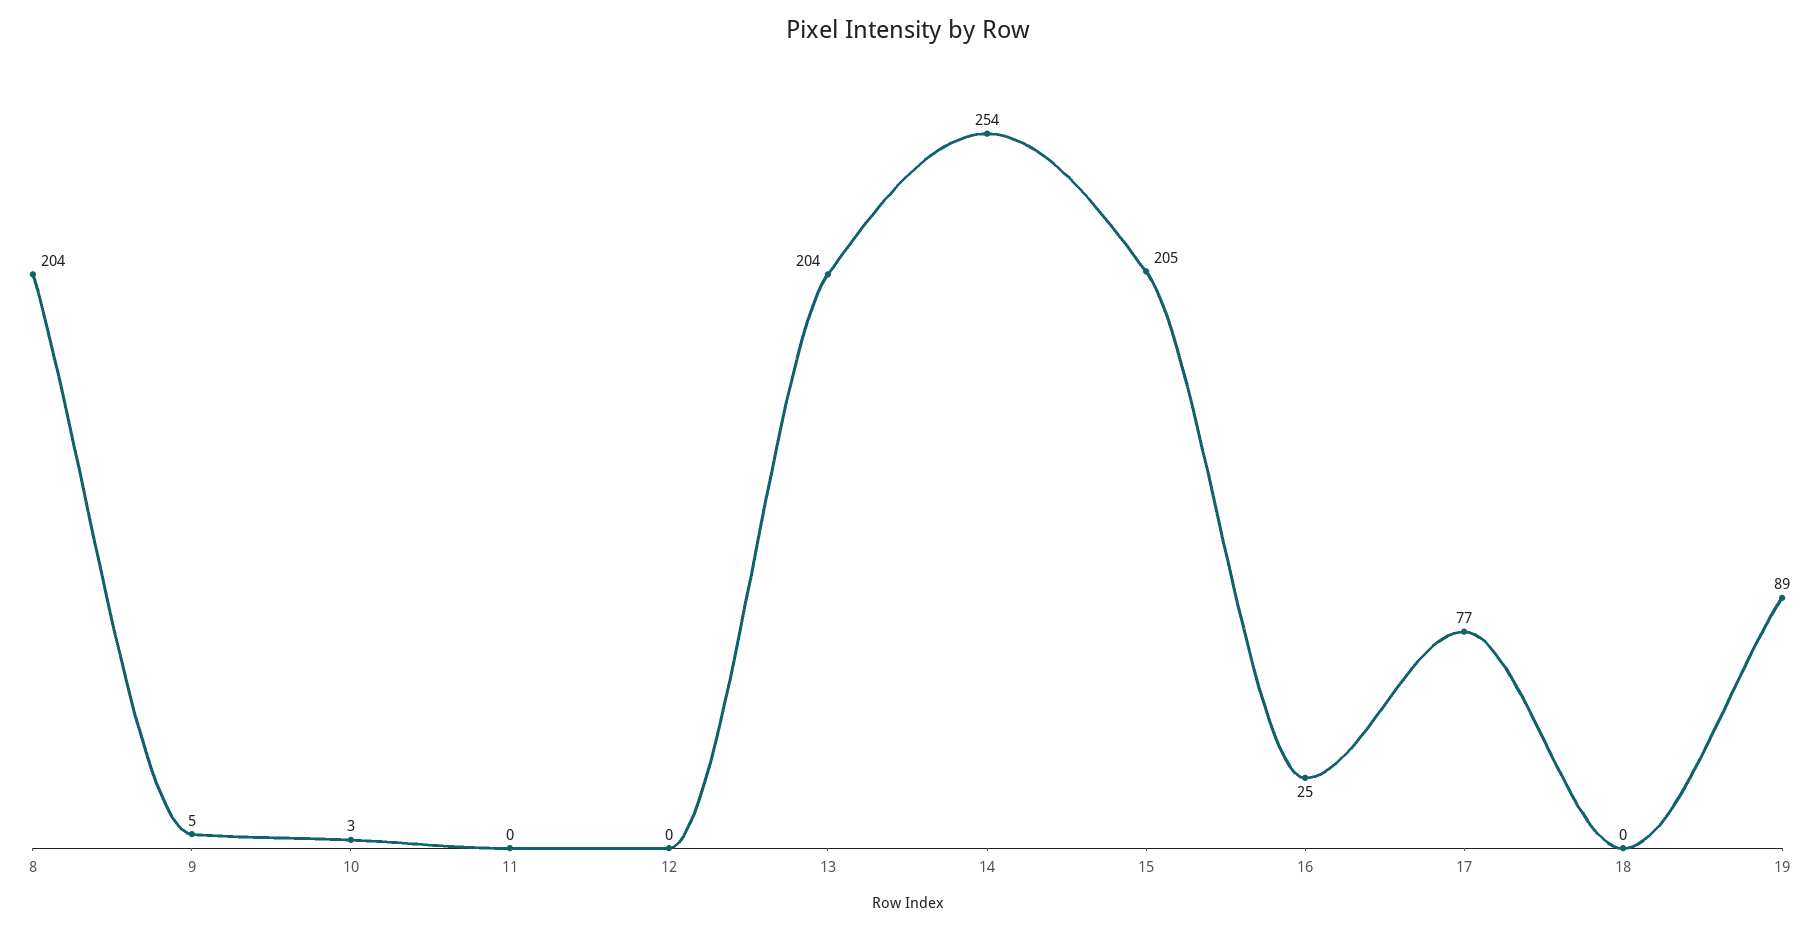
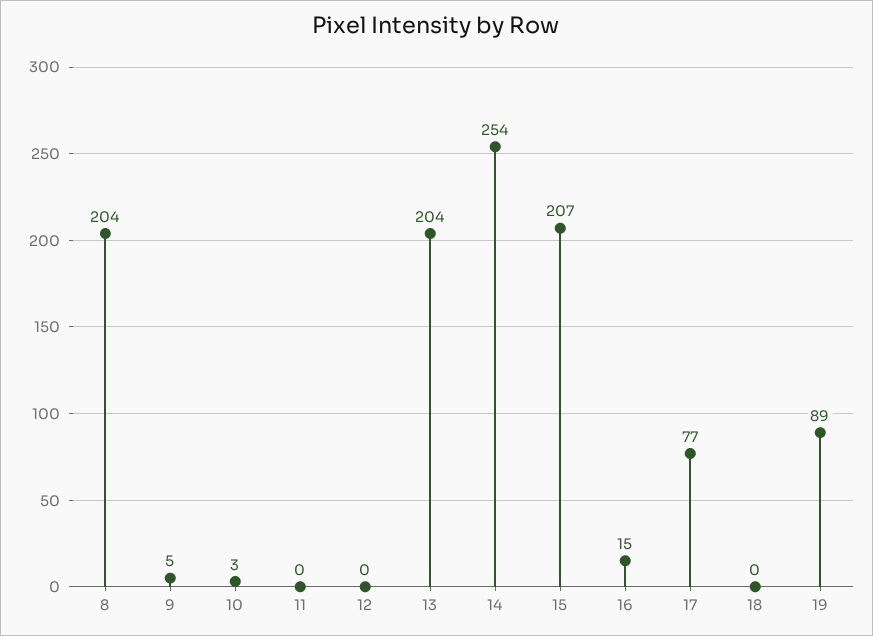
15: 205 -> 207
16: 25 -> 15

